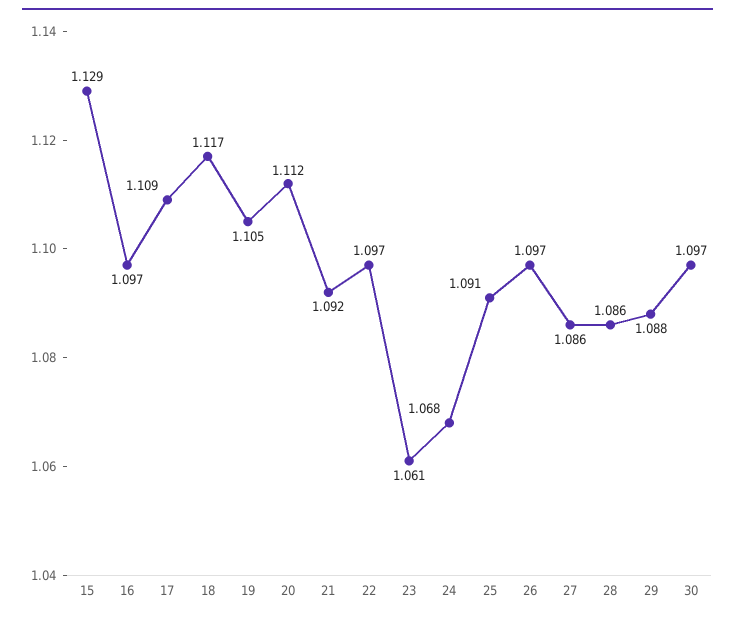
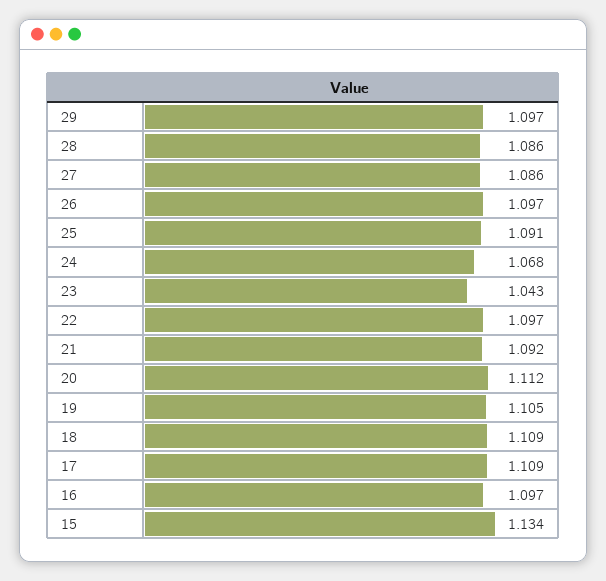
15: 1.129 -> 1.134
18: 1.117 -> 1.109
23: 1.061 -> 1.043
29: 1.088 -> 1.097
30: 1.097 -> none

